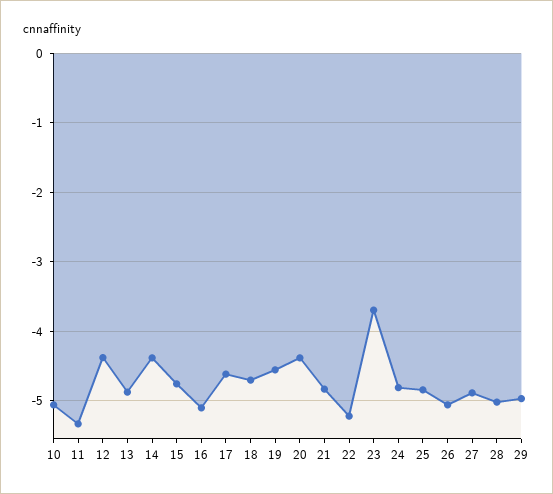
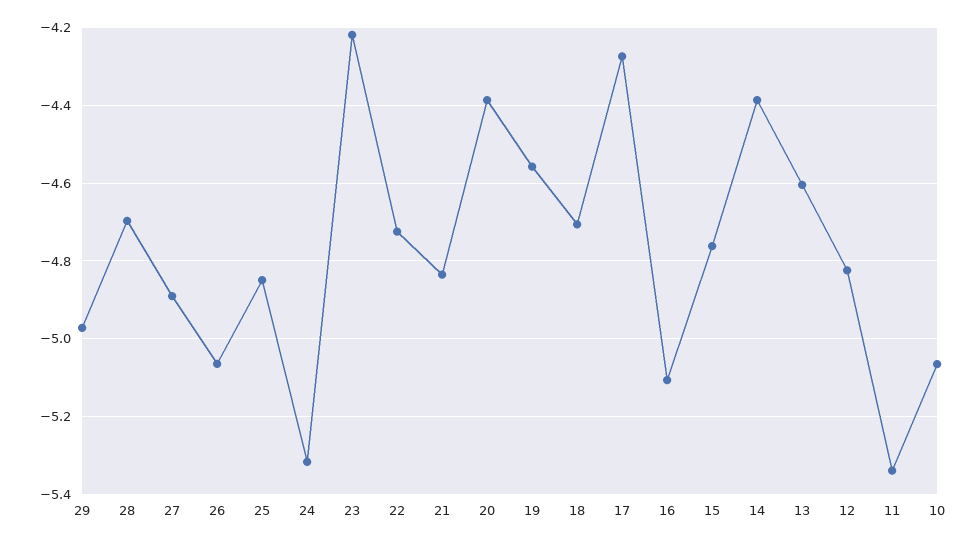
12: -4.4 -> -4.82
13: -4.9 -> -4.6
17: -4.6 -> -4.28
22: -5.2 -> -4.72
23: -3.7 -> -4.22
24: -4.8 -> -5.32
28: -5 -> -4.7

